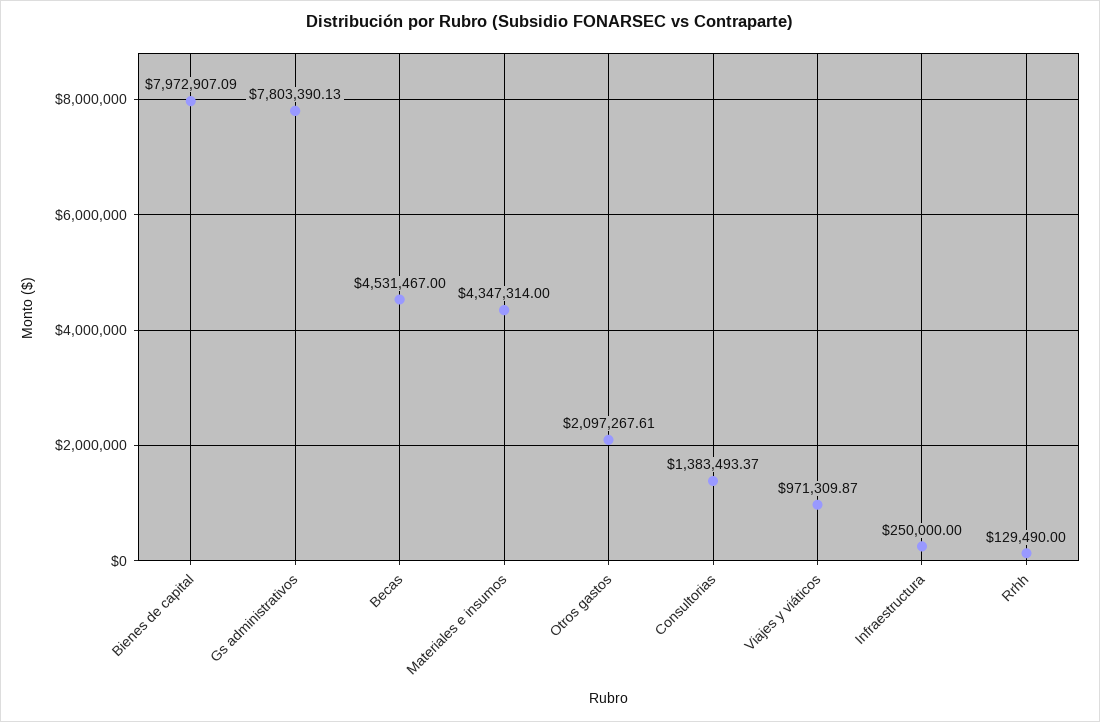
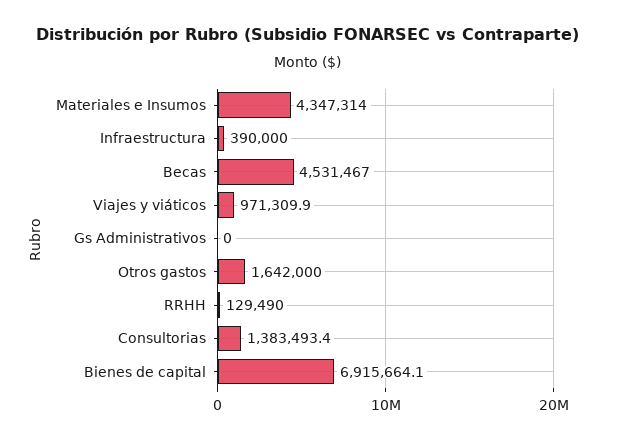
Bienes de capital: 7972907.09 -> 6915664.1
Gs administrativos: 7803390.13 -> 0
Otros gastos: 2097267.61 -> 1642000
Infraestructura: 250000 -> 390000

